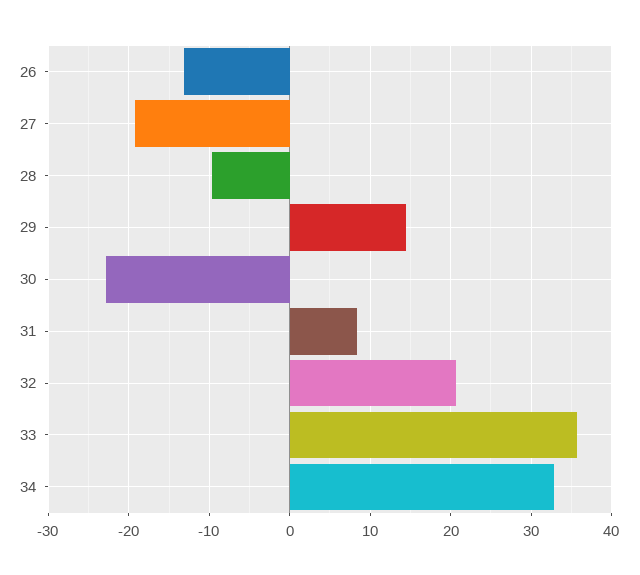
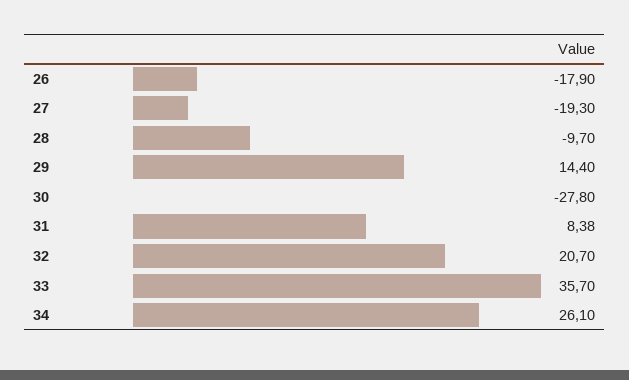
26: -13 -> -17.9
30: -23 -> -27.8
34: 33 -> 26.1

